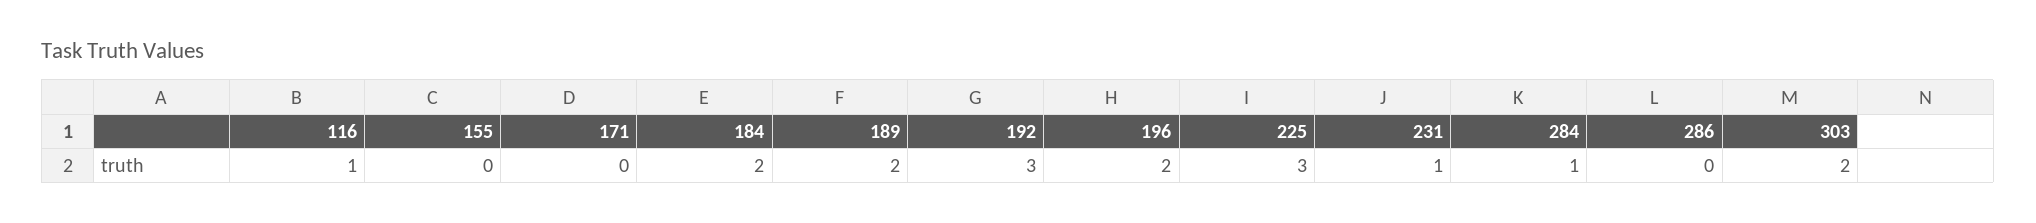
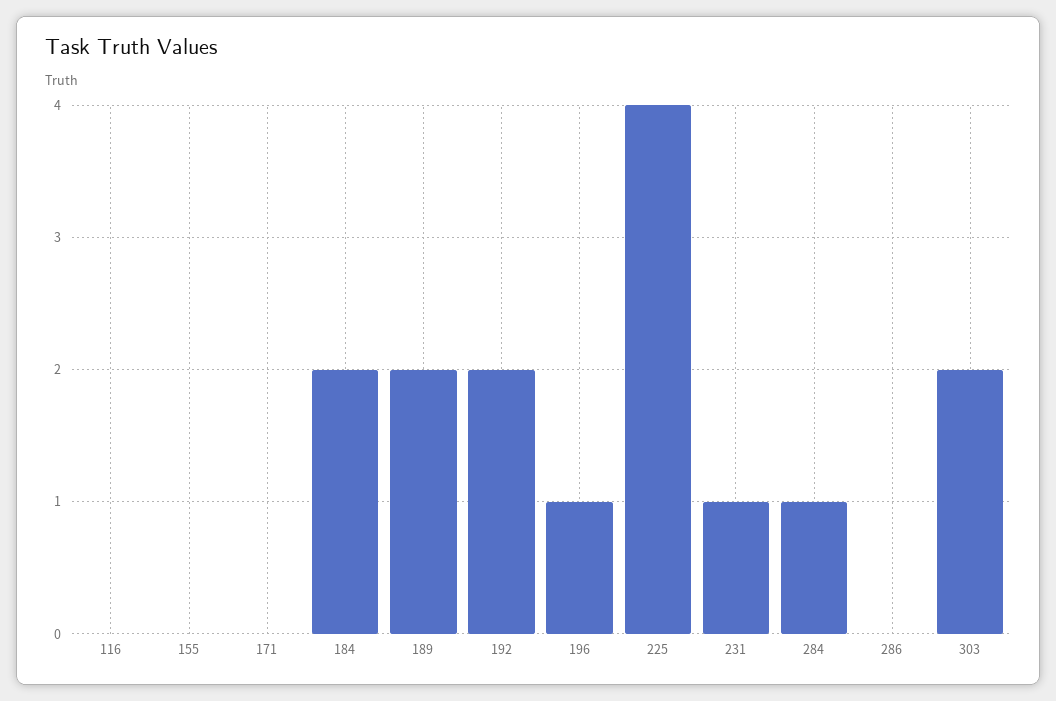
116: 1 -> 0
192: 3 -> 2
196: 2 -> 1
225: 3 -> 4

